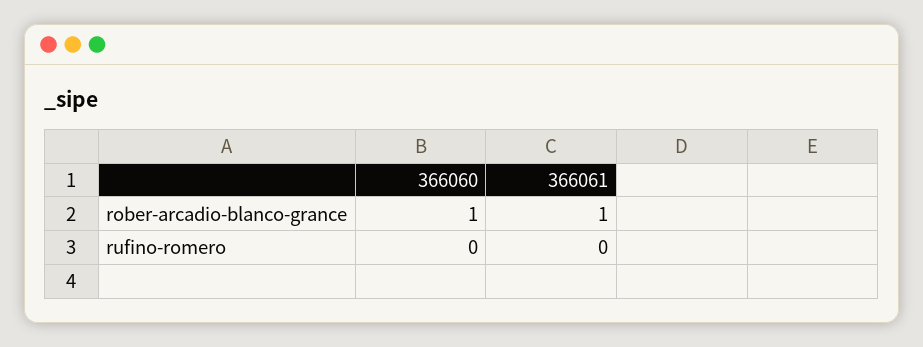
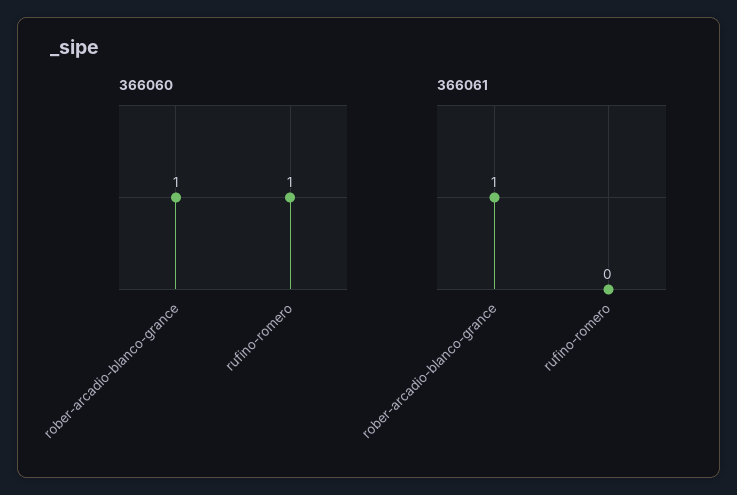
366060, rufino-romero: 0 -> 1

